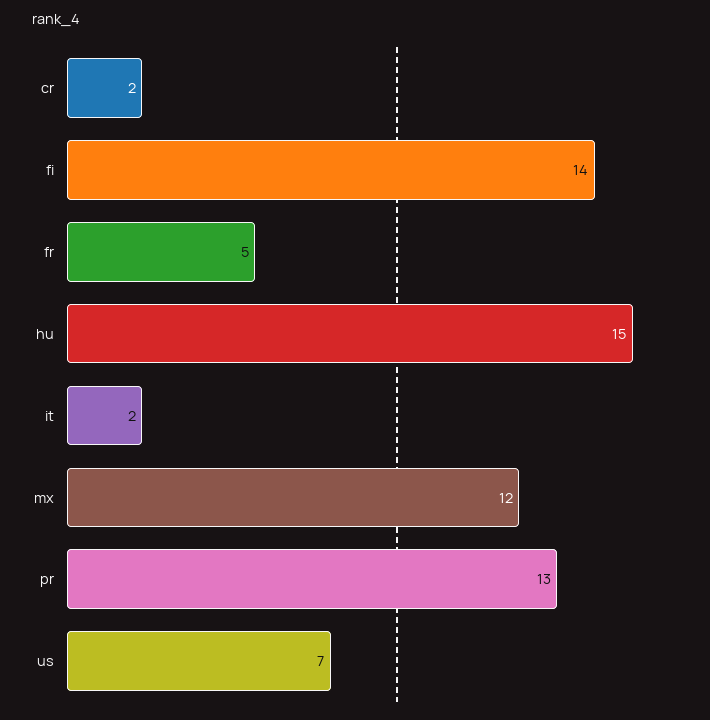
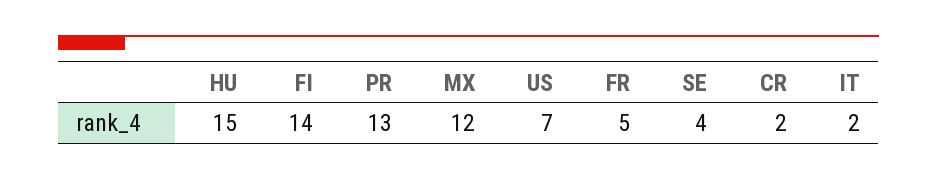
SE: none -> 4

